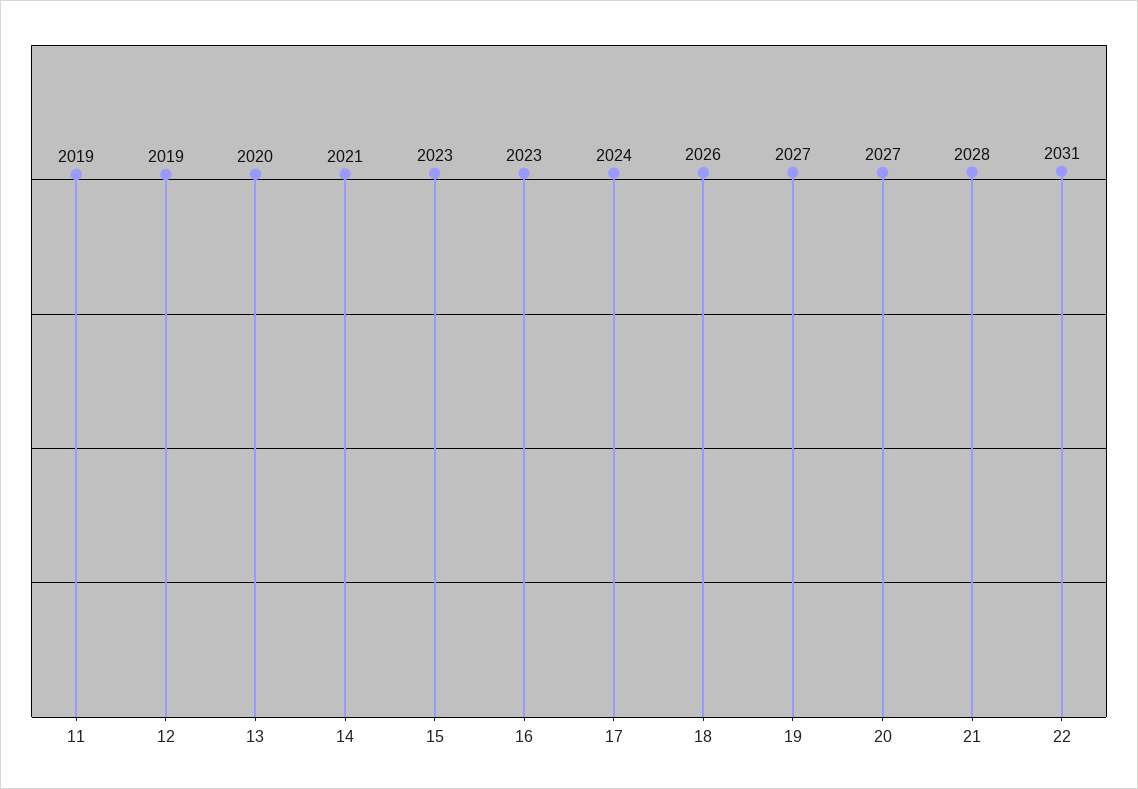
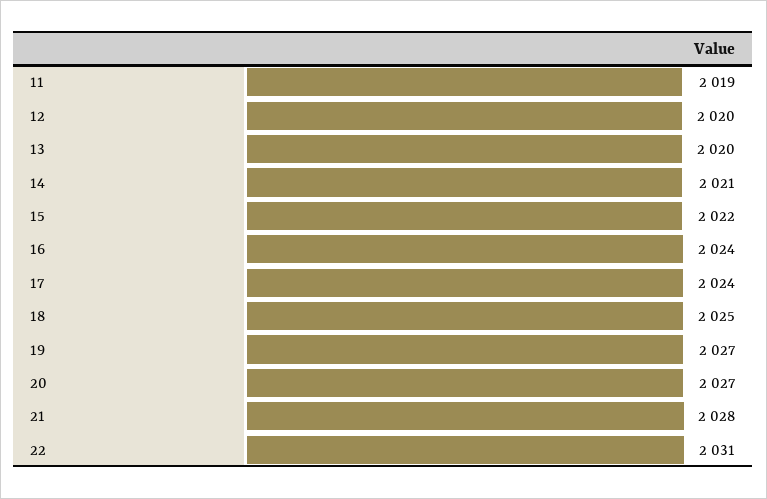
12: 2019 -> 2020
15: 2023 -> 2022
16: 2023 -> 2024
18: 2026 -> 2025

